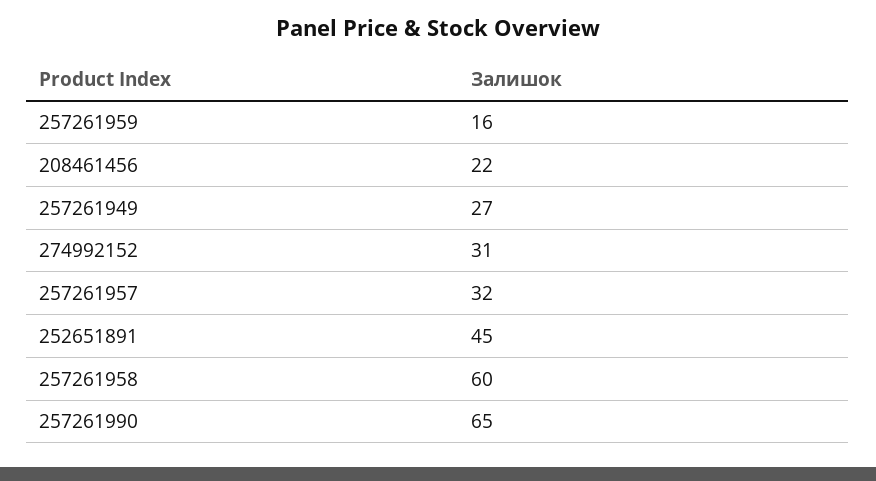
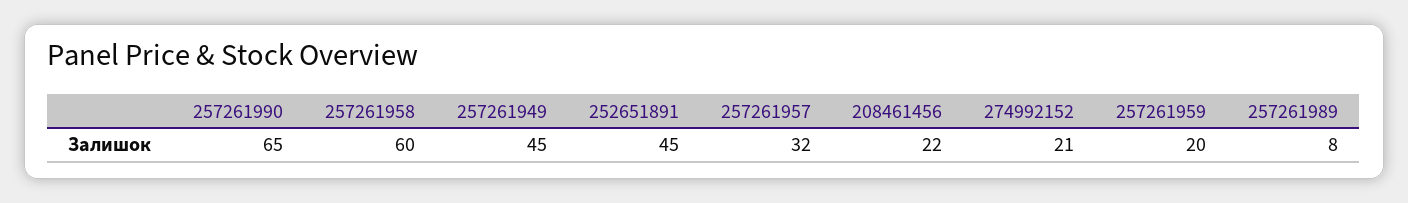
257261959: 16 -> 20
257261949: 27 -> 45
274992152: 31 -> 21
257261989: none -> 8

